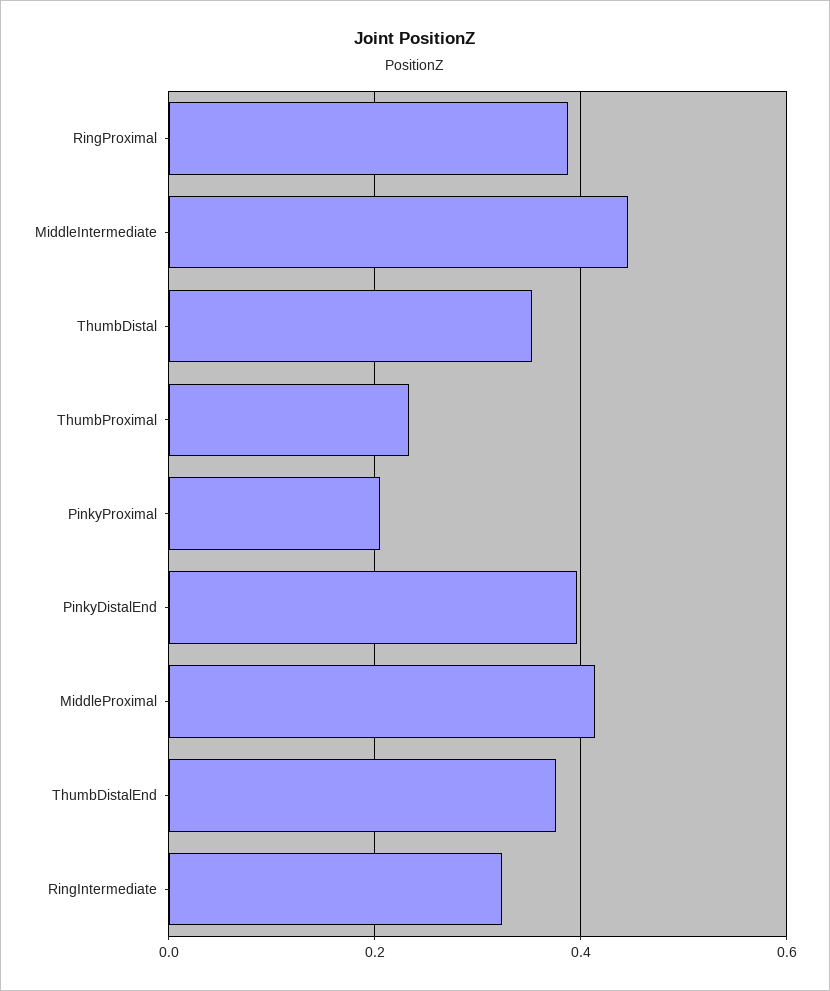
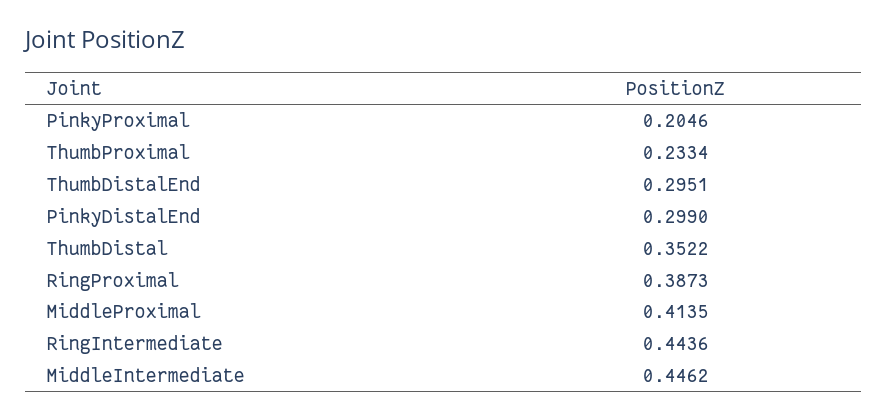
PinkyDistalEnd: 0.4 -> 0.299
ThumbDistalEnd: 0.38 -> 0.2951
RingIntermediate: 0.32 -> 0.4436

